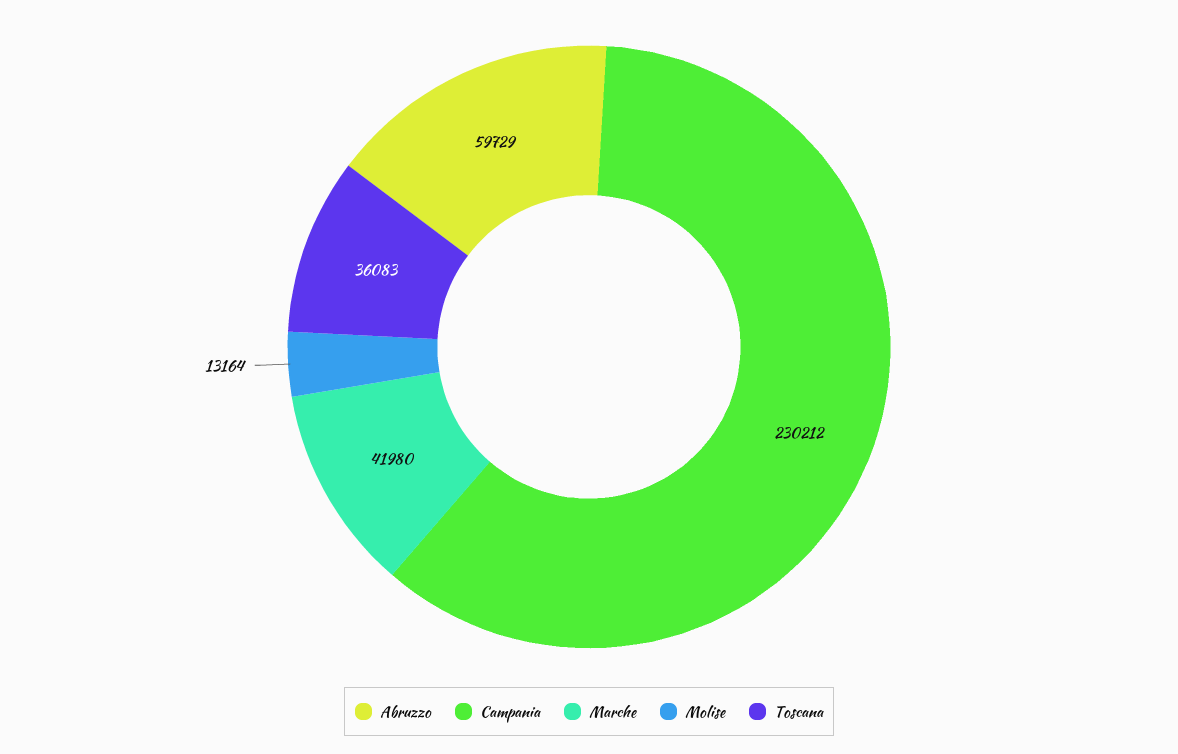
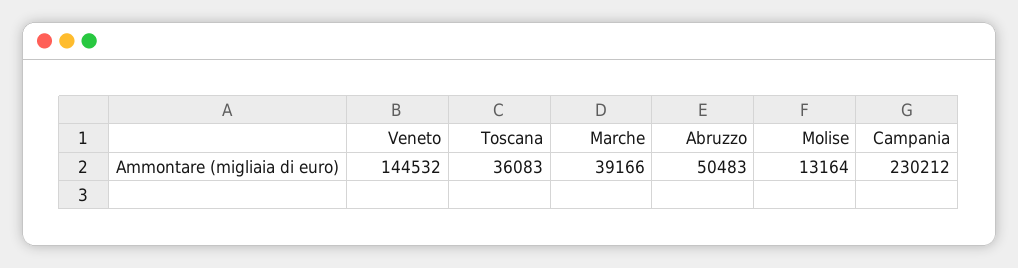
Abruzzo: 59729 -> 50483
Marche: 41980 -> 39166
Veneto: none -> 144532

